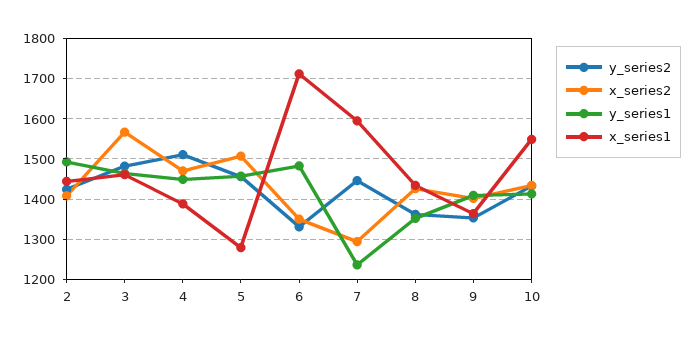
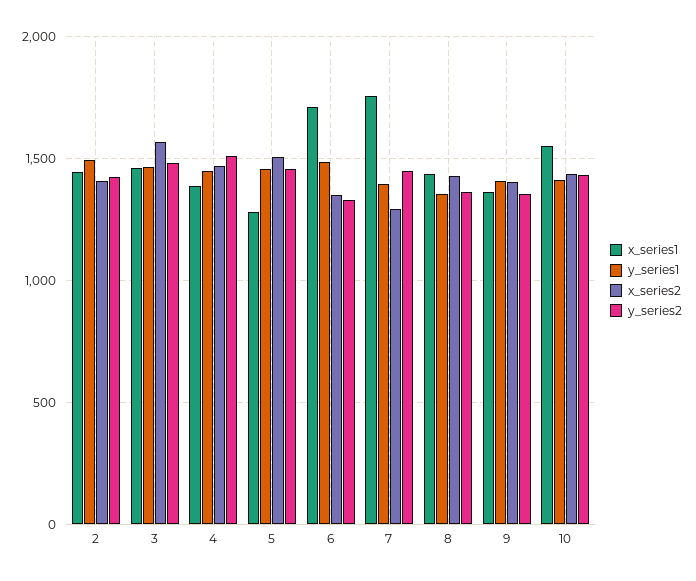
y_series1, 7: 1240 -> 1400
x_series1, 7: 1600 -> 1750

